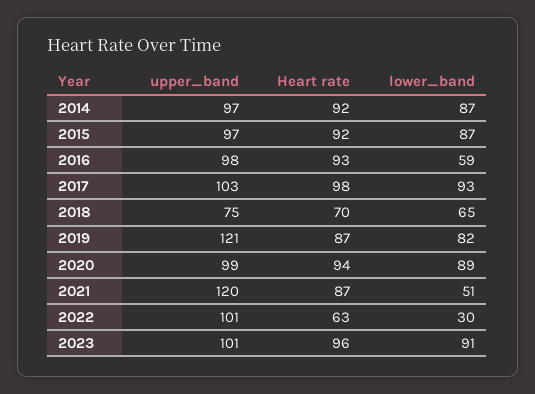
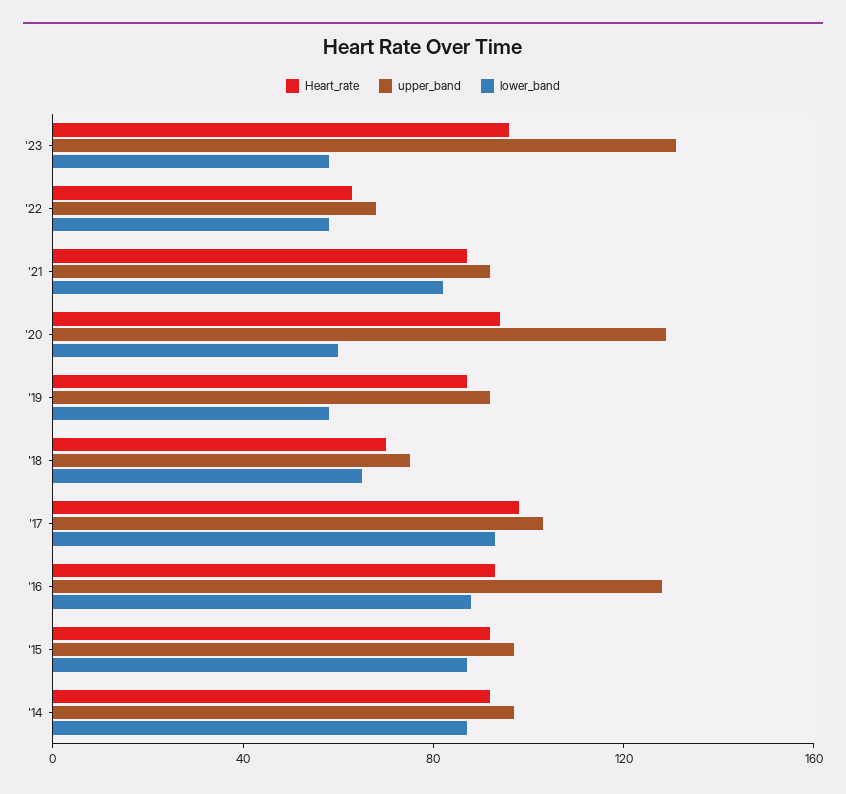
upper_band, 2016: 98 -> 130
lower_band, 2016: 59 -> 90
upper_band, 2019: 121 -> 90
lower_band, 2019: 82 -> 60
upper_band, 2020: 99 -> 130
lower_band, 2020: 89 -> 60
upper_band, 2021: 120 -> 90
lower_band, 2021: 51 -> 80
upper_band, 2022: 101 -> 70
lower_band, 2022: 30 -> 60
upper_band, 2023: 101 -> 130
lower_band, 2023: 91 -> 60

